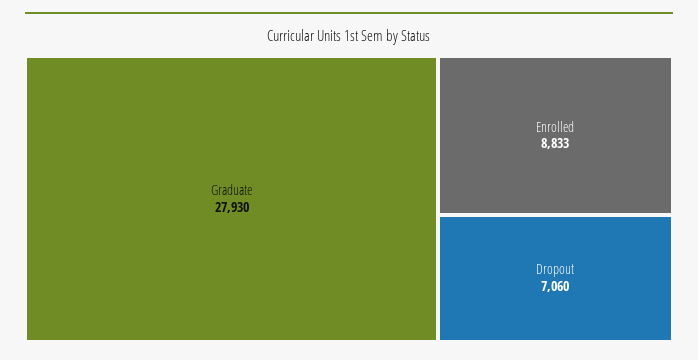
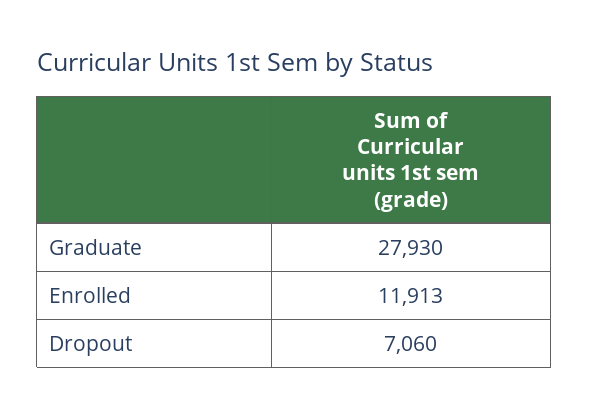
Enrolled: 8833 -> 11913

